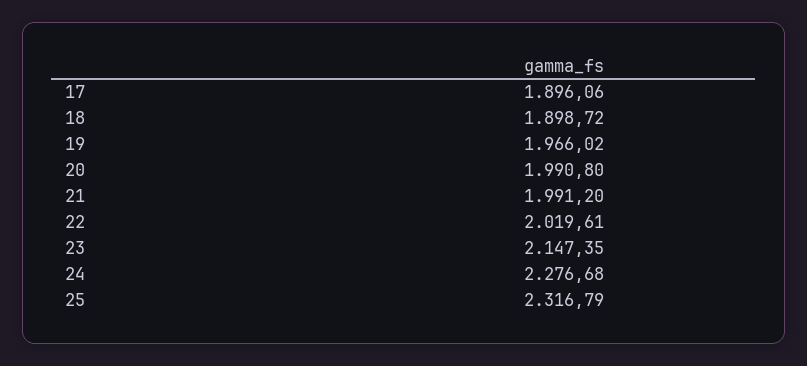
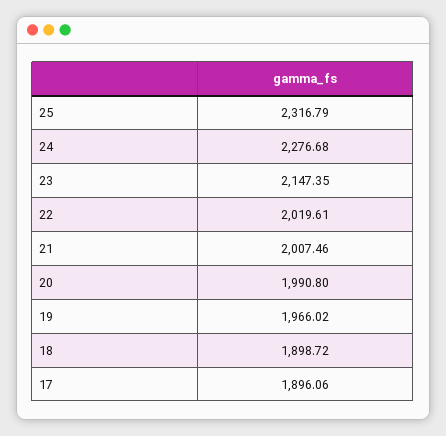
21: 1991.2 -> 2007.46

